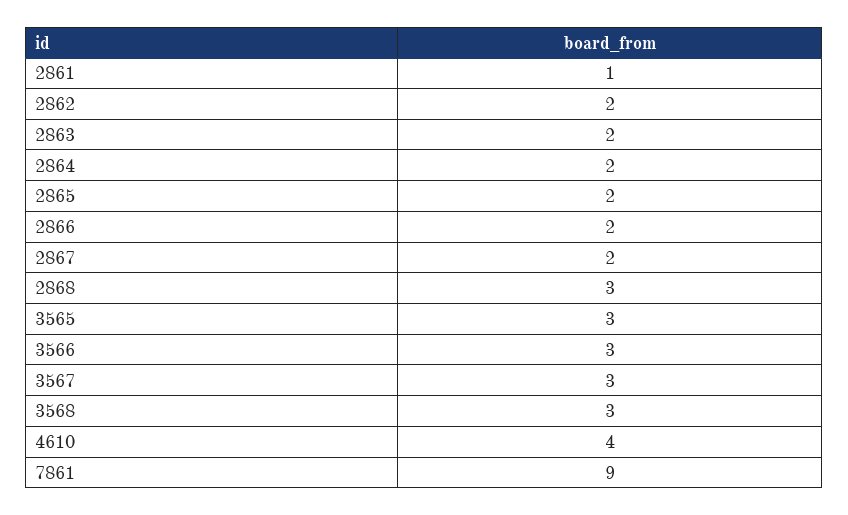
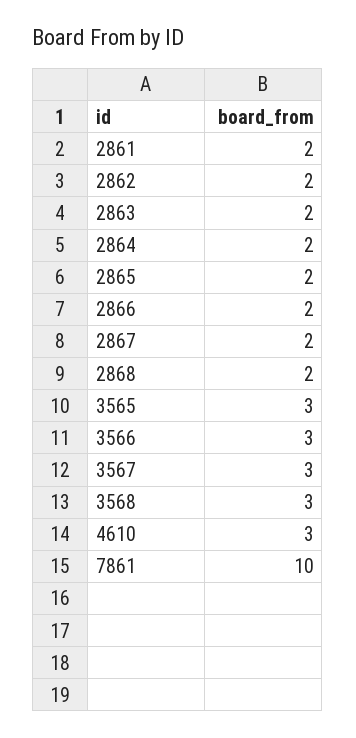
2861: 1 -> 2
2868: 3 -> 2
4610: 4 -> 3
7861: 9 -> 10

